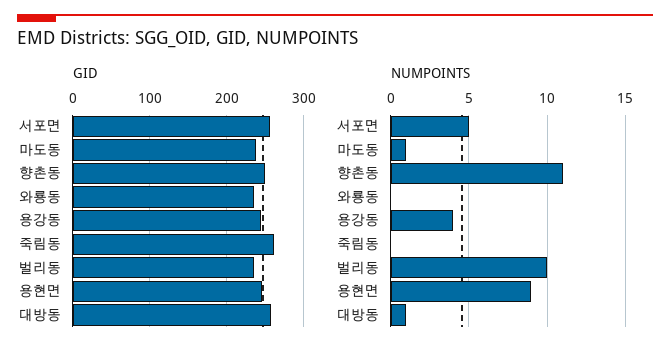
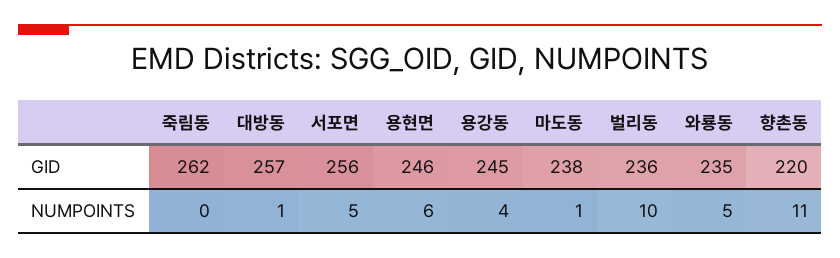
GID, 향촌동: 250 -> 220
NUMPOINTS, 와룡동: 0 -> 5
NUMPOINTS, 용현면: 9 -> 6

